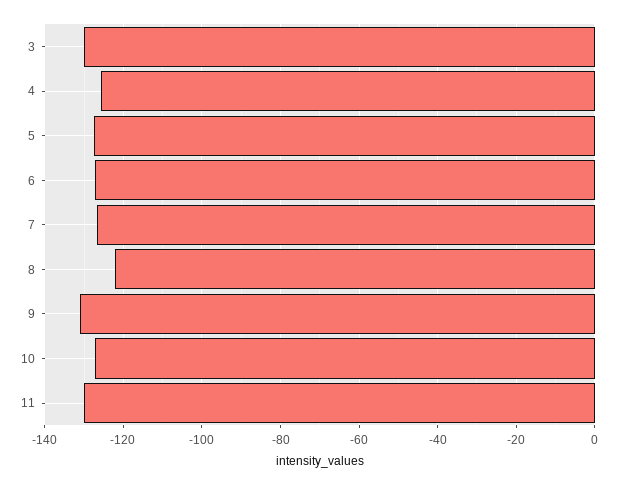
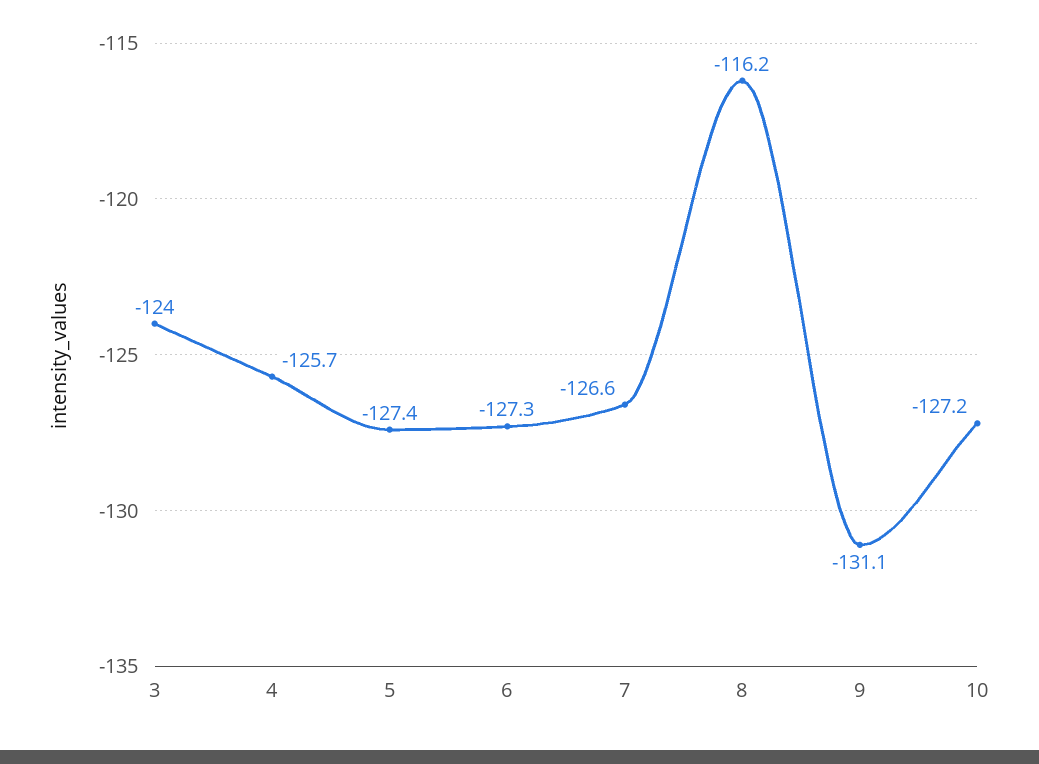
3: -130 -> -124
8: -122 -> -116.2
11: -130 -> none

